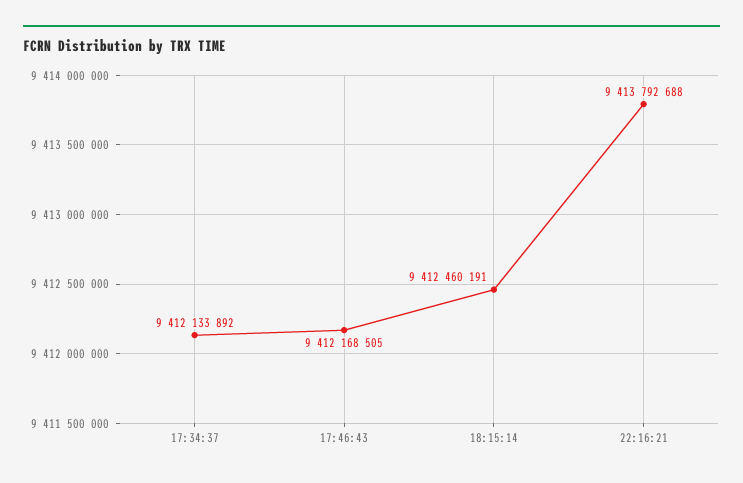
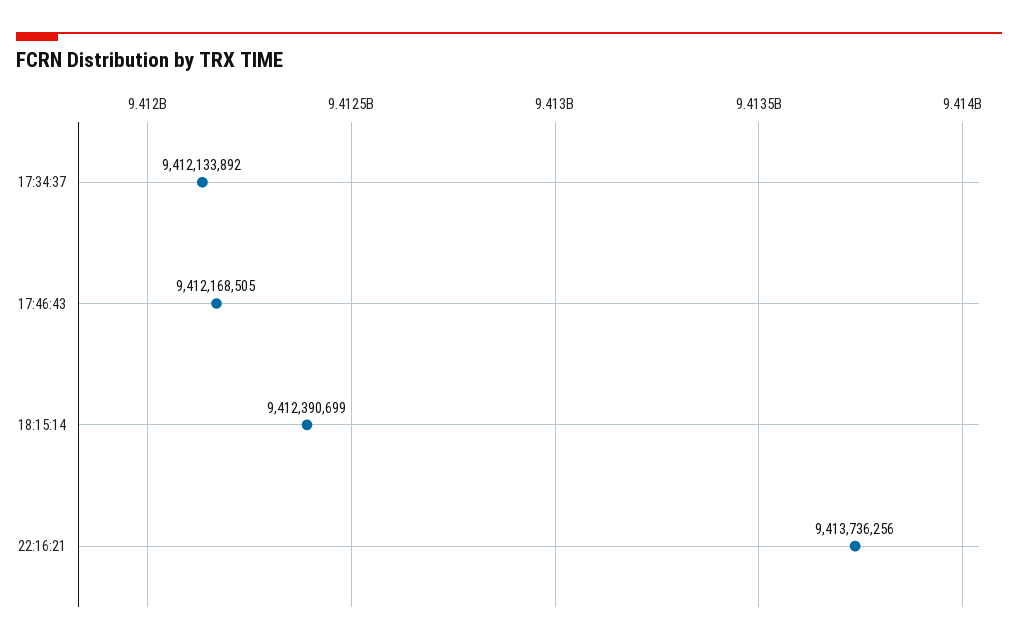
18:15:14: 9412460191 -> 9412390699
22:16:21: 9413792688 -> 9413736256

